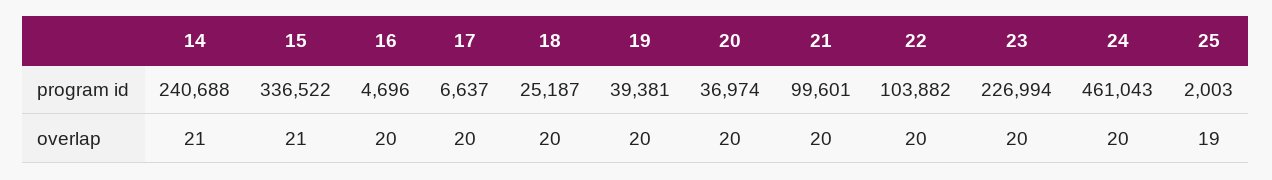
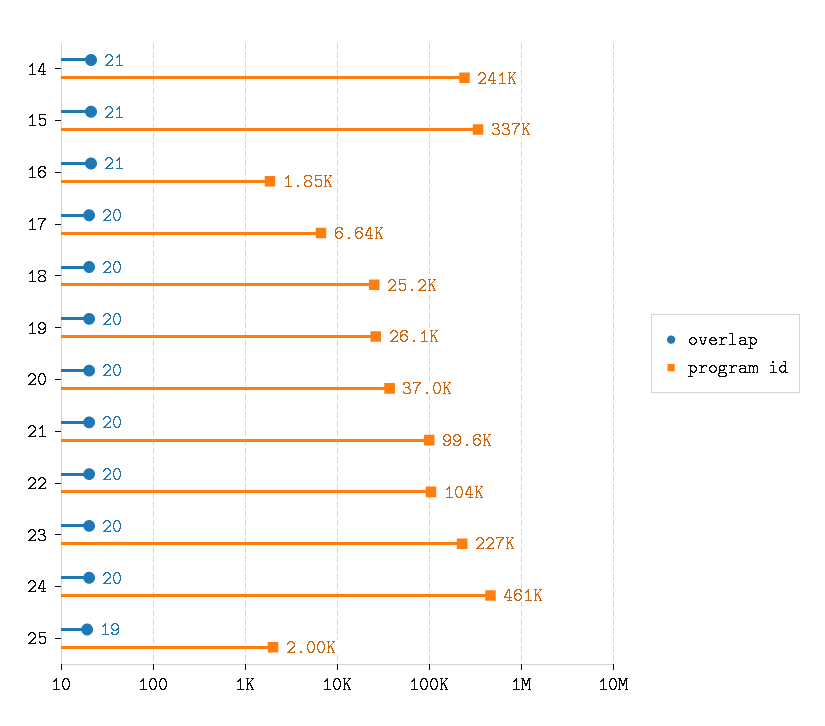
program id, 16: 4696 -> 1850
program id, 19: 39381 -> 26100
overlap, 16: 20 -> 21

